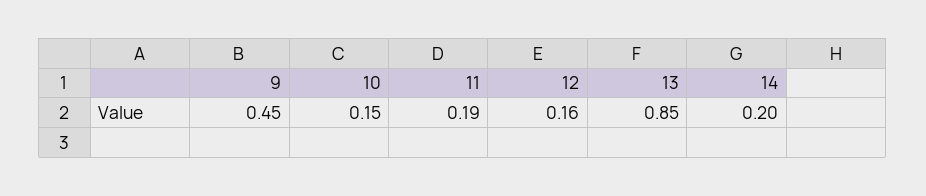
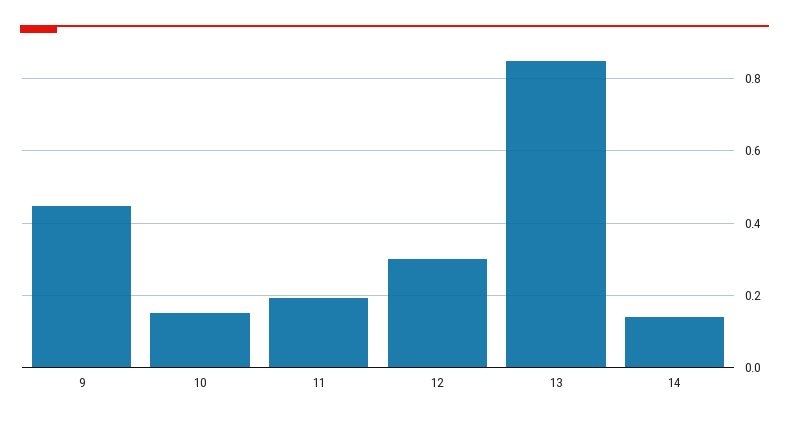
12: 0.16 -> 0.3
14: 0.2 -> 0.14

